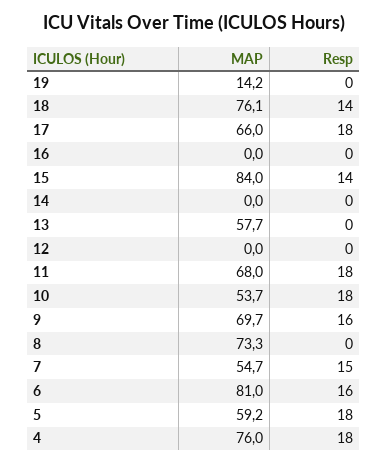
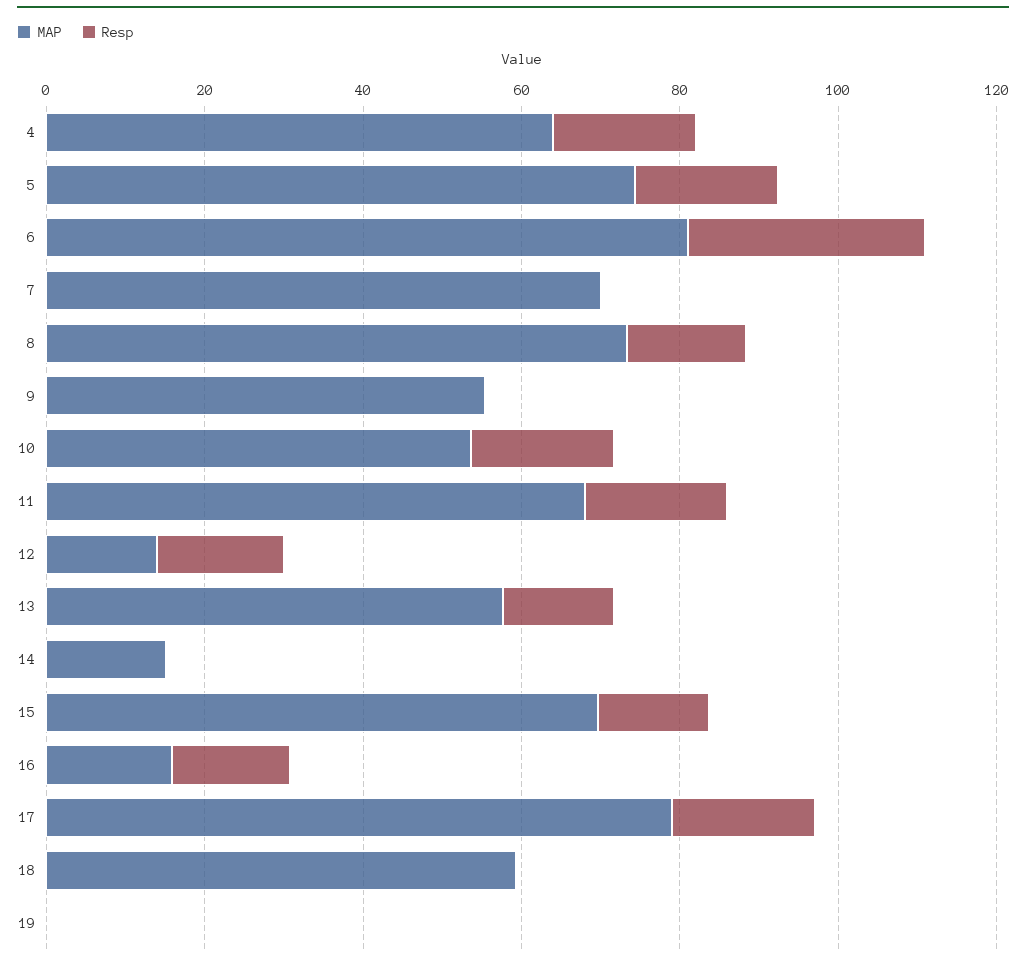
MAP, 19: 14.2 -> 0
MAP, 18: 76.1 -> 60
Resp, 18: 14 -> 0
MAP, 17: 66 -> 80
MAP, 16: 0 -> 15
Resp, 16: 0 -> 15
MAP, 15: 84 -> 70
MAP, 14: 0 -> 15
Resp, 13: 0 -> 15
MAP, 12: 0 -> 15
Resp, 12: 0 -> 15
MAP, 9: 69.7 -> 55
Resp, 9: 16 -> 0
Resp, 8: 0 -> 15
MAP, 7: 54.7 -> 70
Resp, 7: 15 -> 0
Resp, 6: 16 -> 30
MAP, 5: 59.2 -> 75
MAP, 4: 76 -> 65

